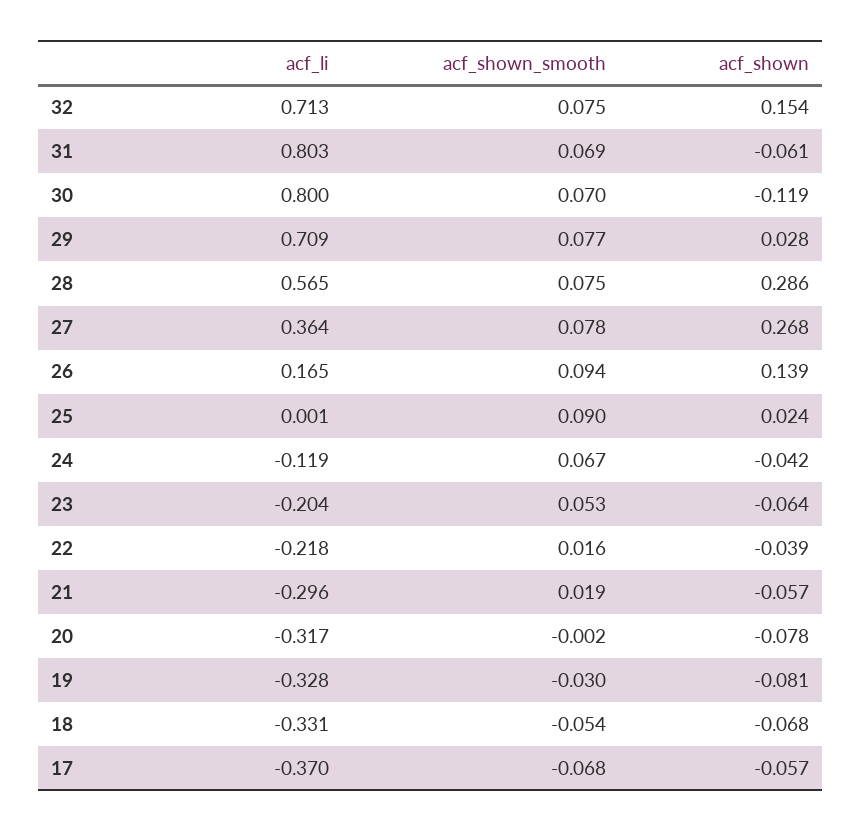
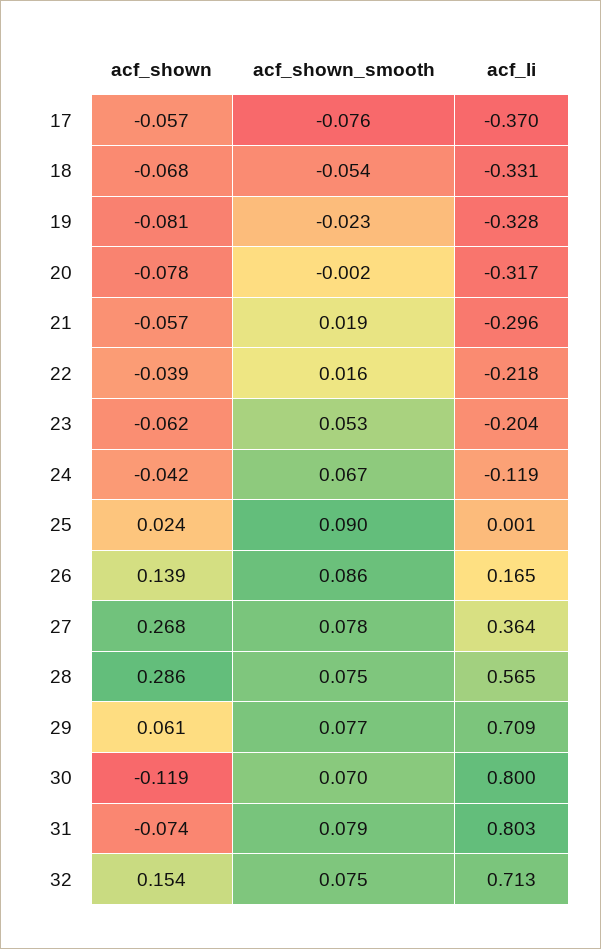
acf_shown_smooth, 31: 0.069 -> 0.079
acf_shown, 31: -0.061 -> -0.074
acf_shown, 29: 0.028 -> 0.061
acf_shown_smooth, 26: 0.094 -> 0.086
acf_shown, 23: -0.064 -> -0.062
acf_shown_smooth, 19: -0.03 -> -0.023
acf_shown_smooth, 17: -0.068 -> -0.076

